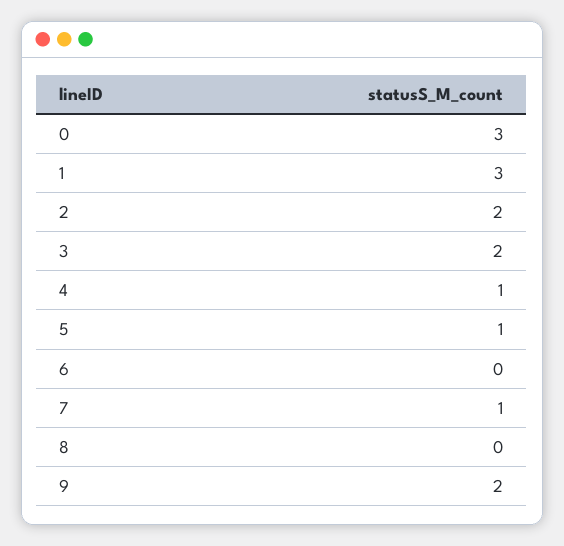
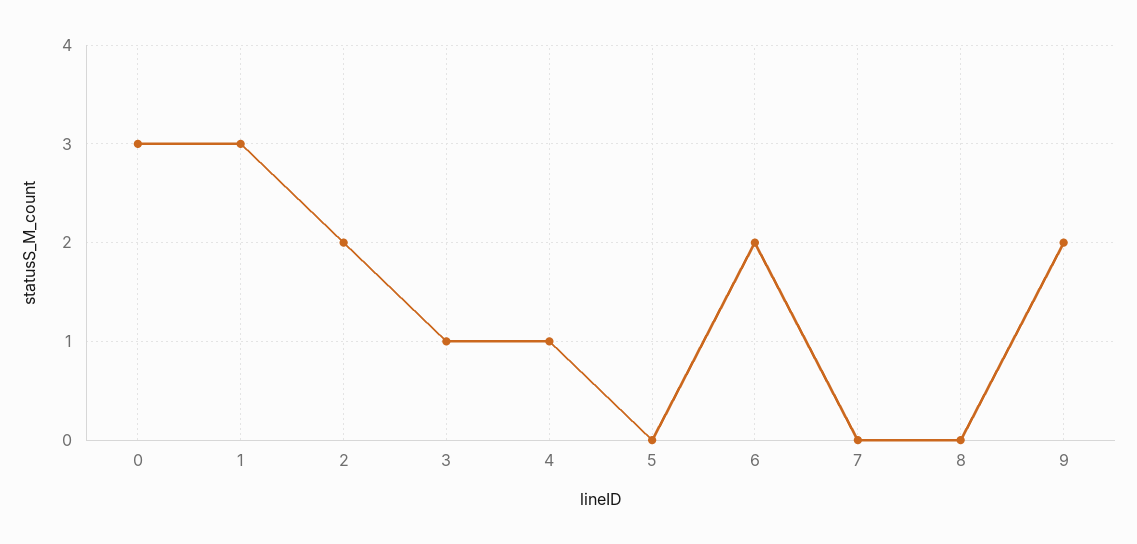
3: 2 -> 1
5: 1 -> 0
6: 0 -> 2
7: 1 -> 0

